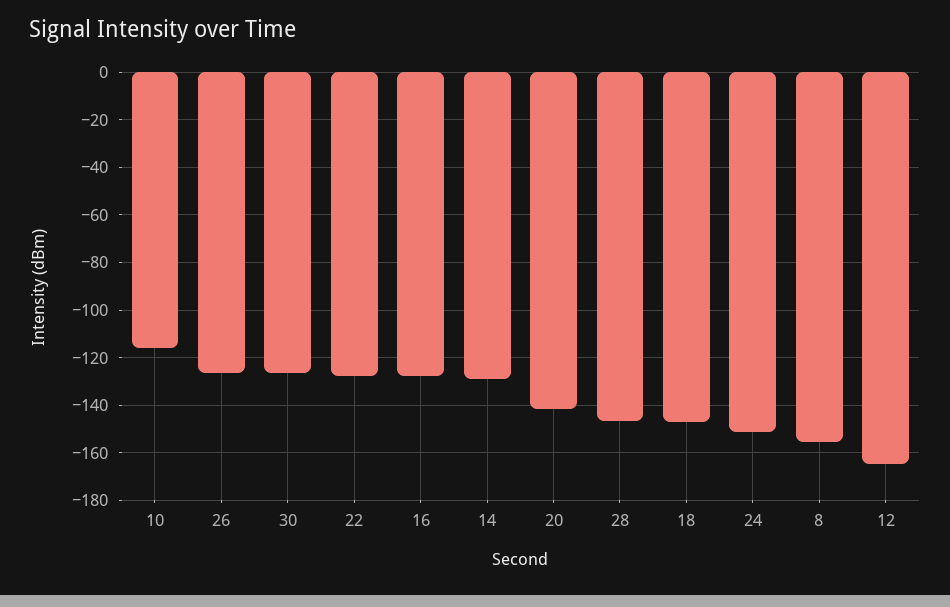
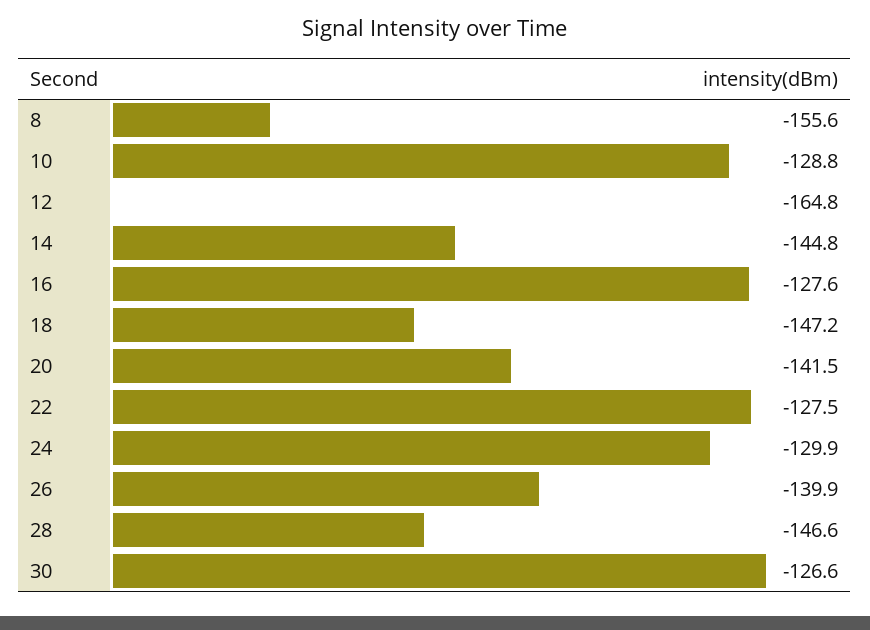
10: -115 -> -128.8
26: -125 -> -139.9
14: -130 -> -144.8
24: -150 -> -129.9

